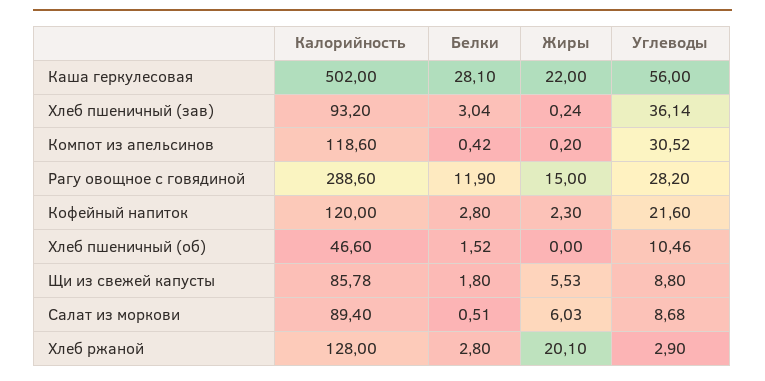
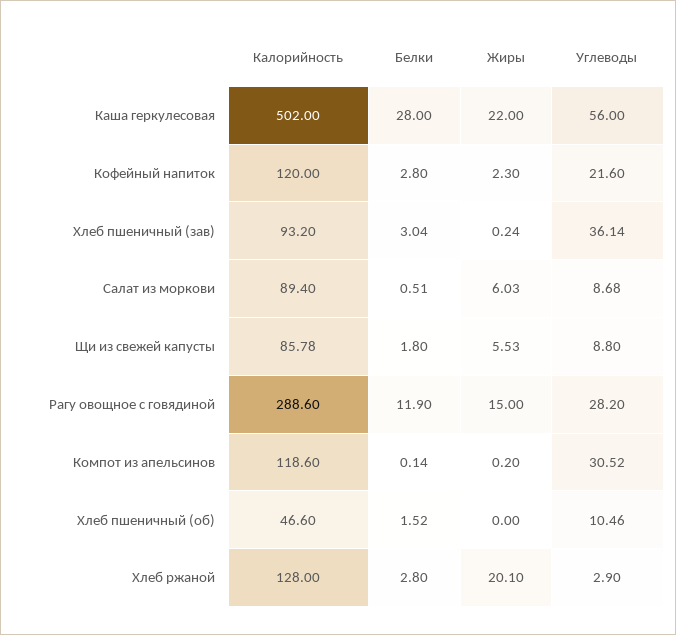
Белки, Каша геркулесовая: 28.1 -> 28
Белки, Компот из апельсинов: 0.42 -> 0.14

